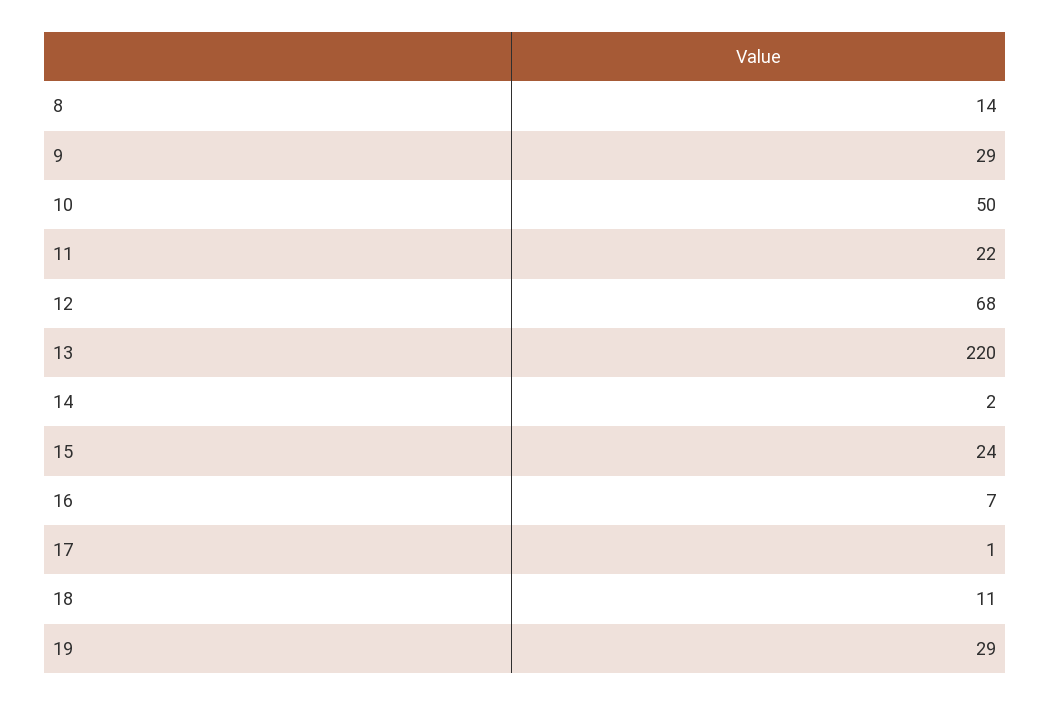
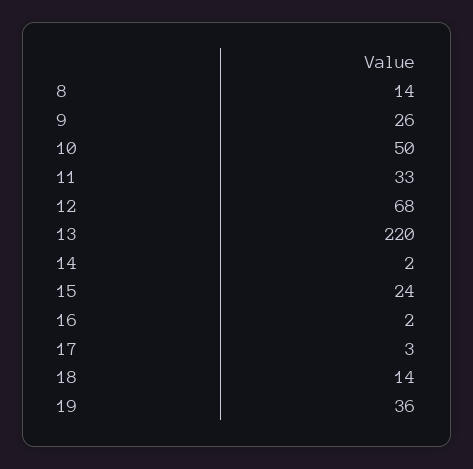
9: 29 -> 26
11: 22 -> 33
16: 7 -> 2
17: 1 -> 3
18: 11 -> 14
19: 29 -> 36

